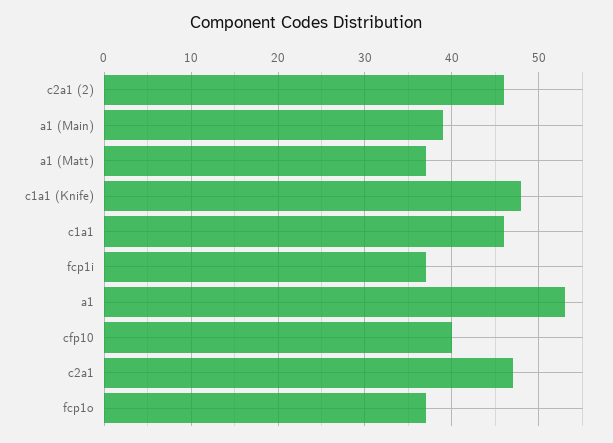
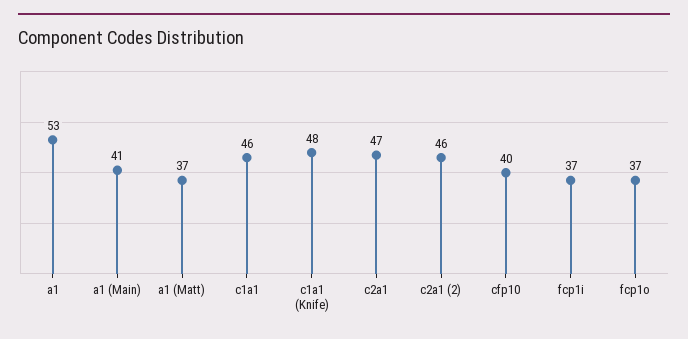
a1 (Main): 39 -> 41

